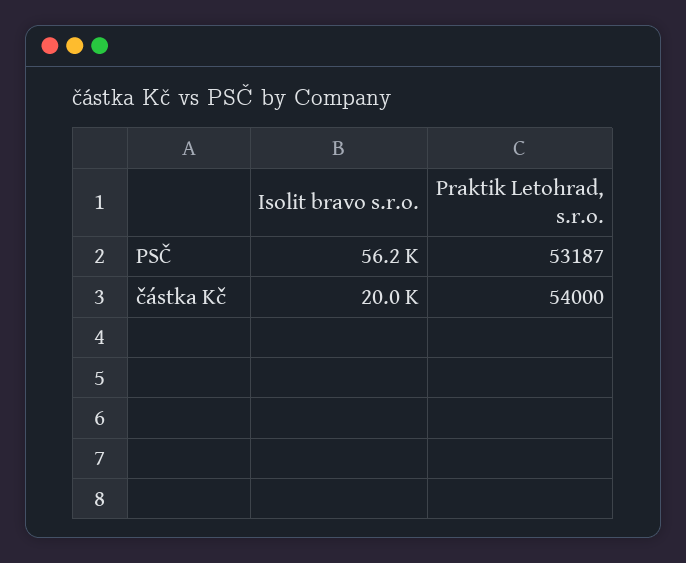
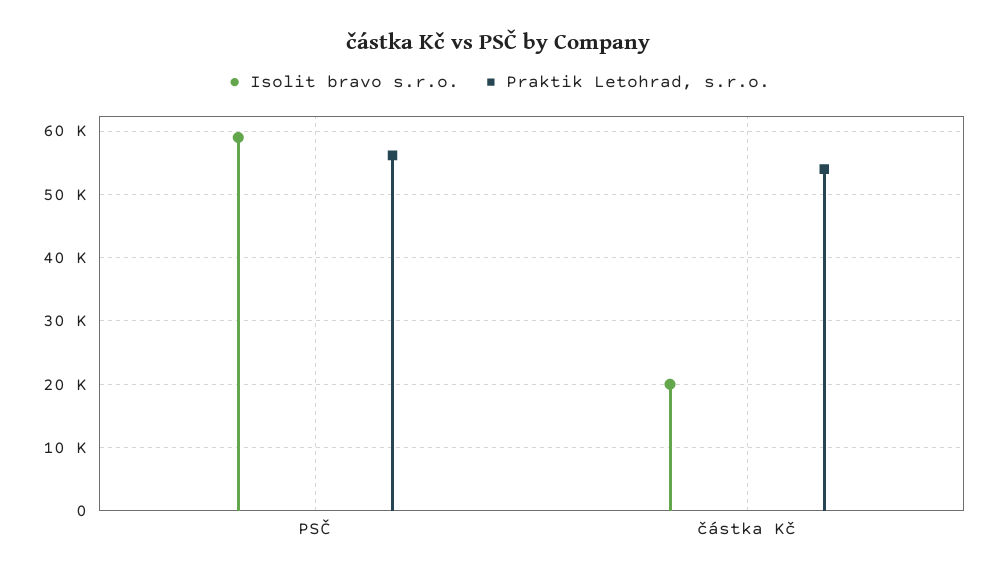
Isolit bravo s.r.o., PSČ: 56200 -> 59000
Praktik Letohrad, s.r.o., PSČ: 53187 -> 56000

